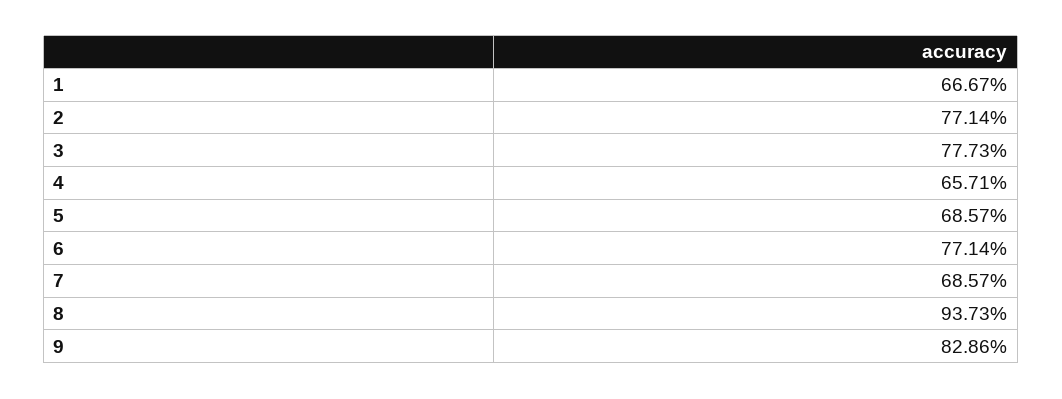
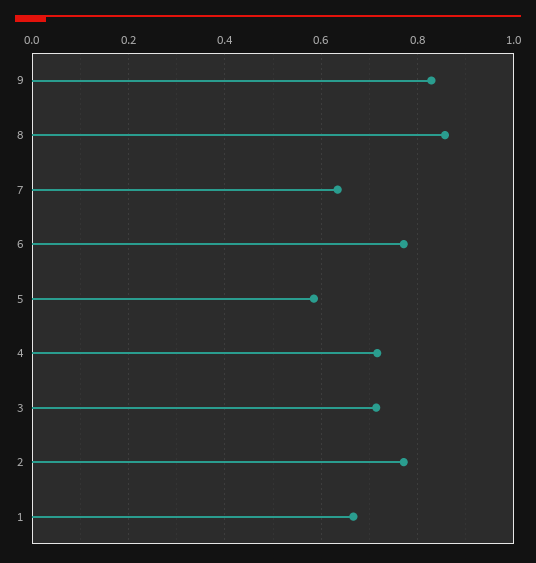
3: 0.7773 -> 0.72
4: 0.6571 -> 0.72
5: 0.6857 -> 0.58
7: 0.6857 -> 0.64
8: 0.9373 -> 0.86

